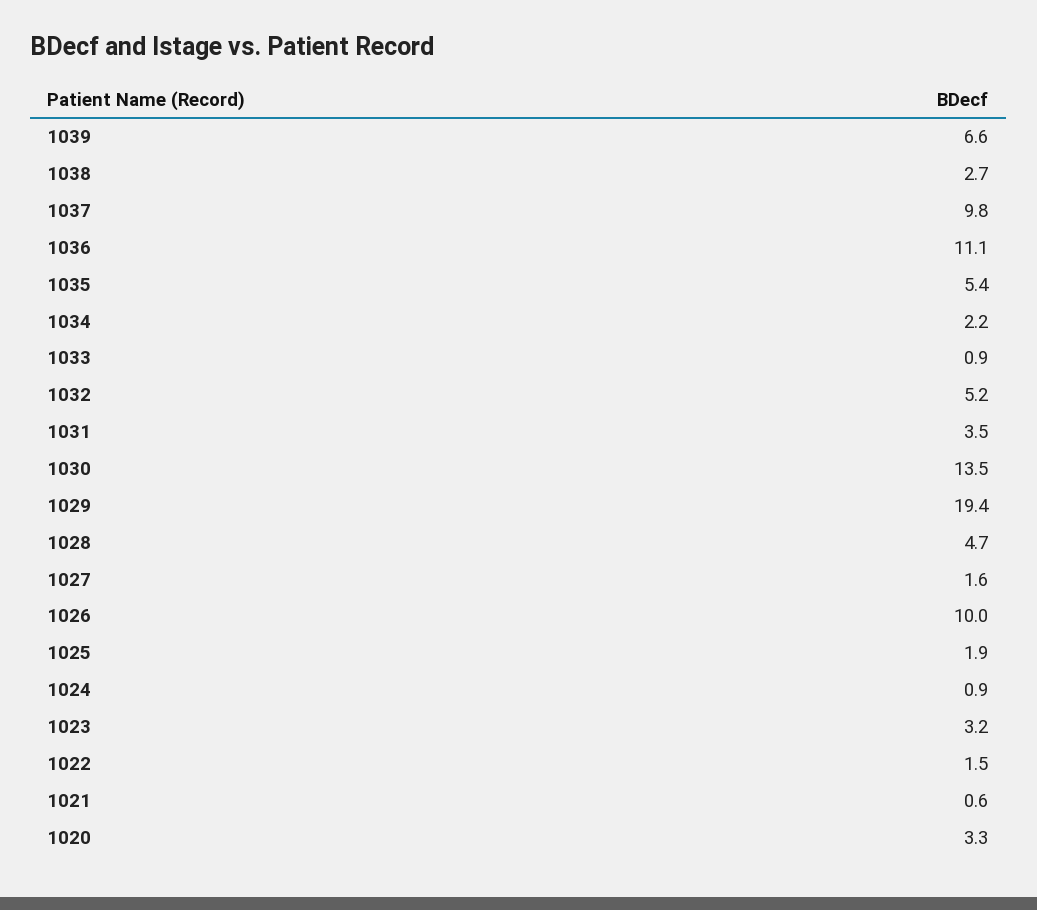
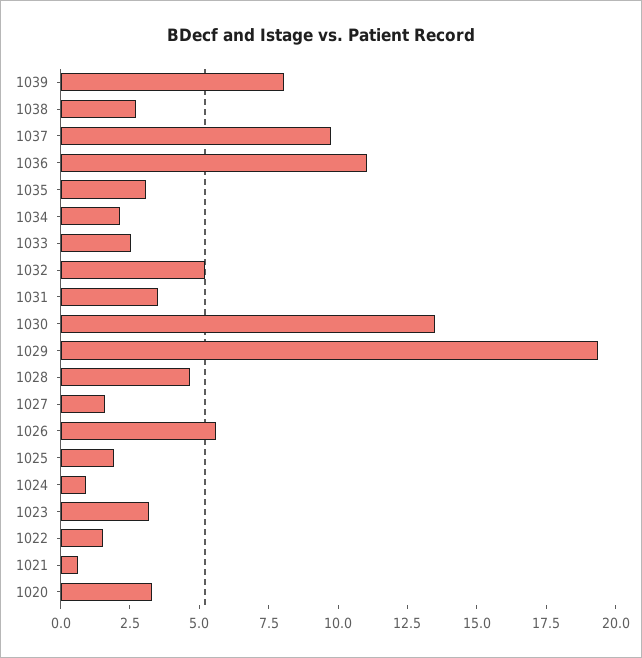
1039: 6.6 -> 8
1035: 5.4 -> 3
1033: 0.9 -> 2.5
1026: 10 -> 5.5

